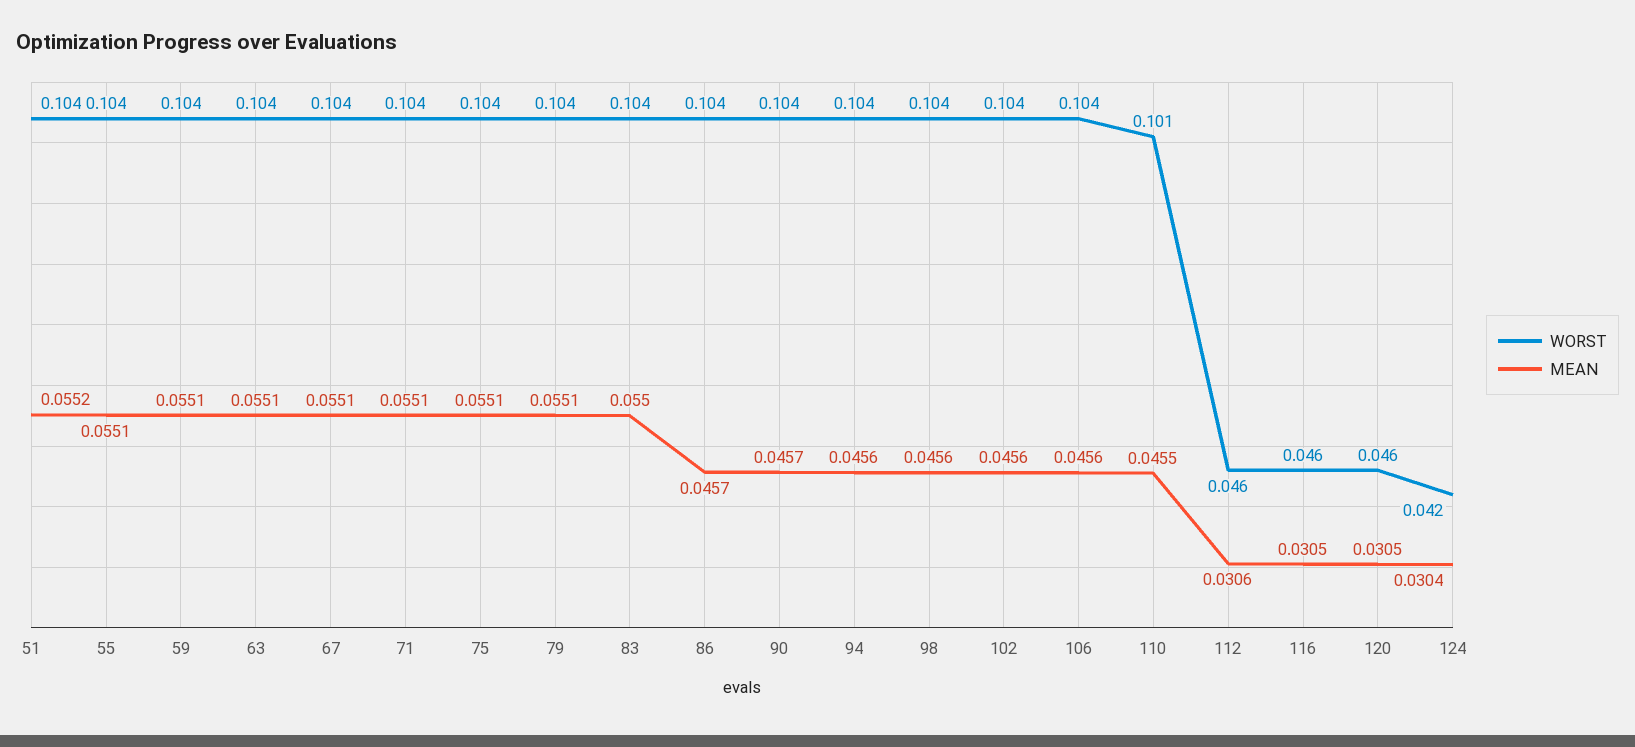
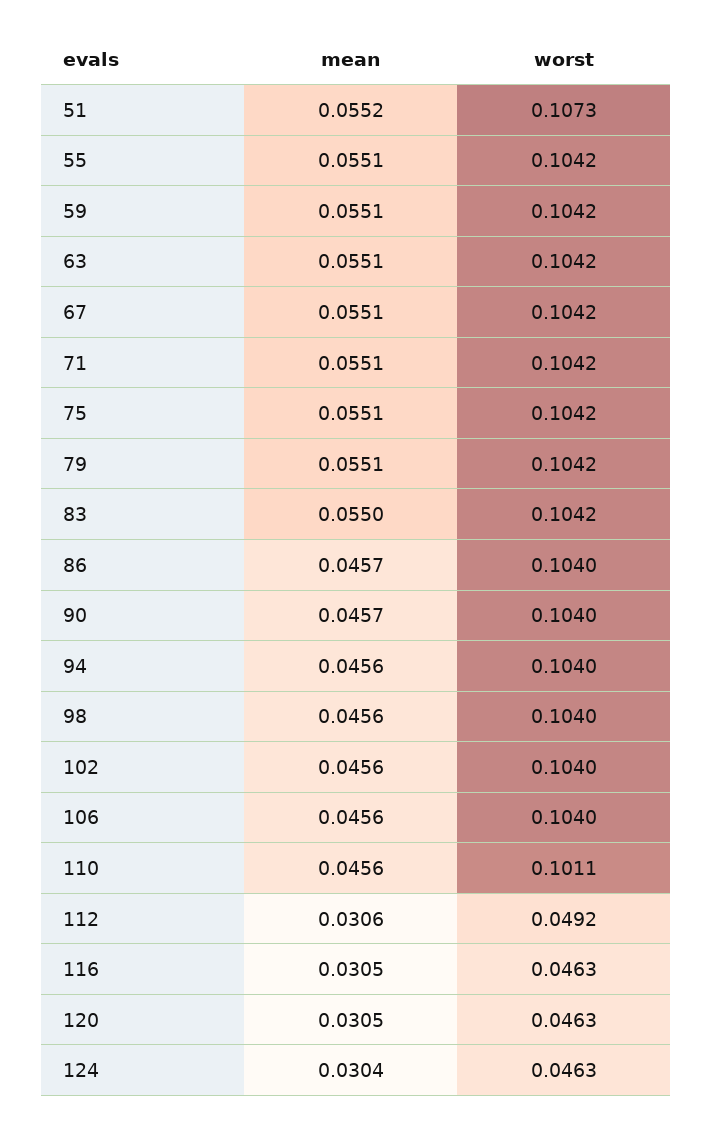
WORST, 51: 0.104 -> 0.1073
MEAN, 110: 0.0455 -> 0.0456
WORST, 112: 0.046 -> 0.0492
WORST, 124: 0.042 -> 0.0463

